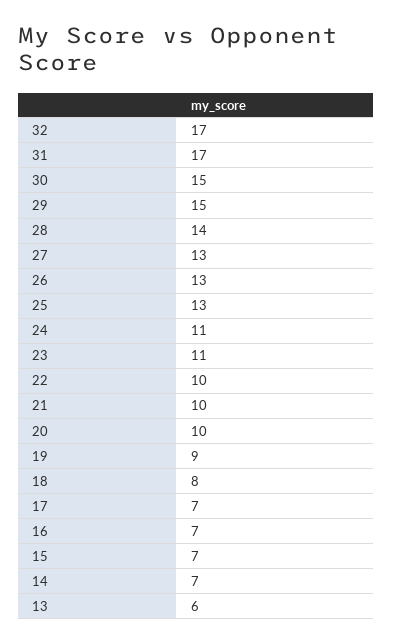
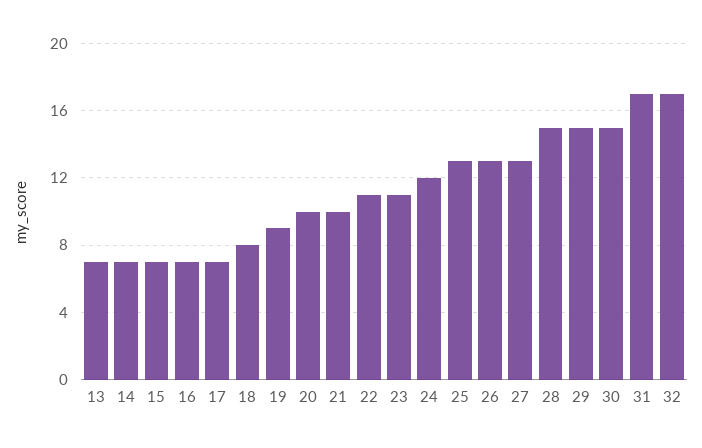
28: 14 -> 15
24: 11 -> 12
22: 10 -> 11
13: 6 -> 7

